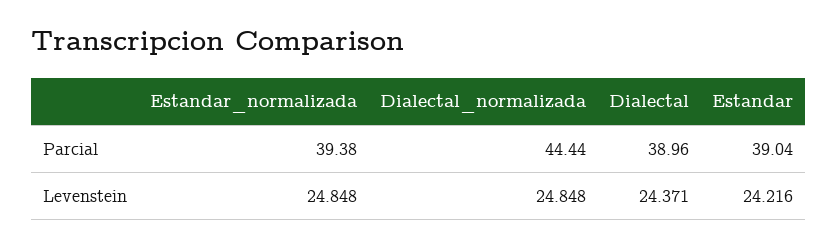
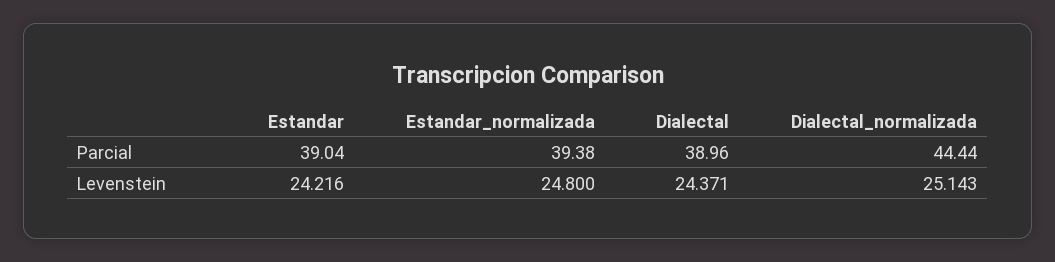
Estandar_normalizada, Levenstein: 24.848 -> 24.8
Dialectal_normalizada, Levenstein: 24.848 -> 25.143

